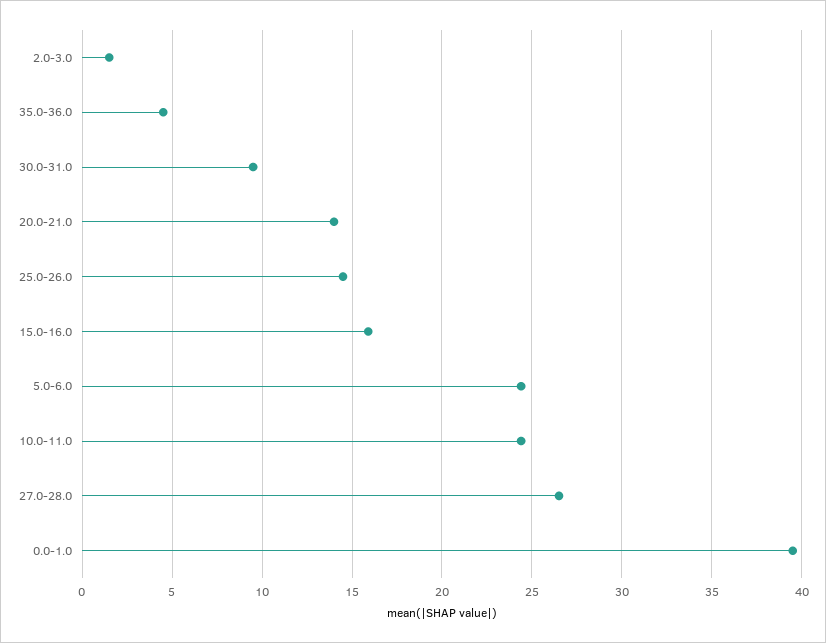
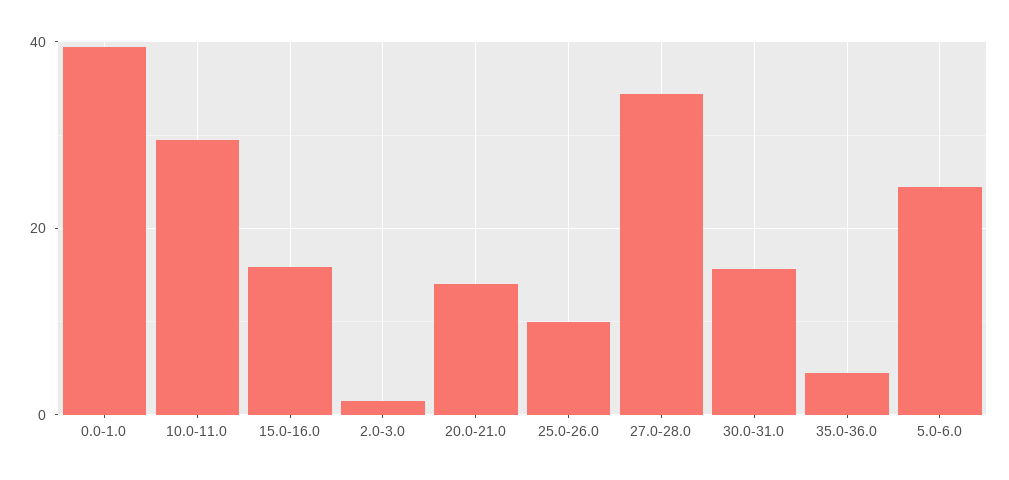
30.0-31.0: 9.5 -> 16
25.0-26.0: 14.5 -> 10
10.0-11.0: 24.5 -> 30
27.0-28.0: 26.5 -> 34

